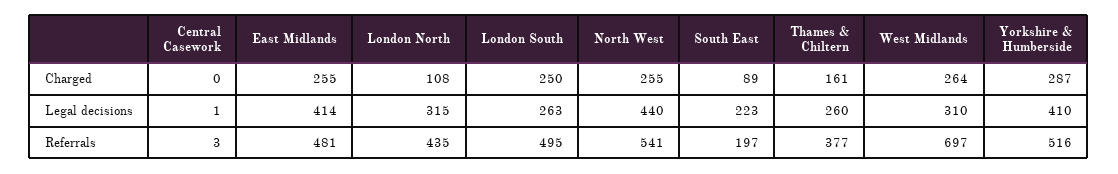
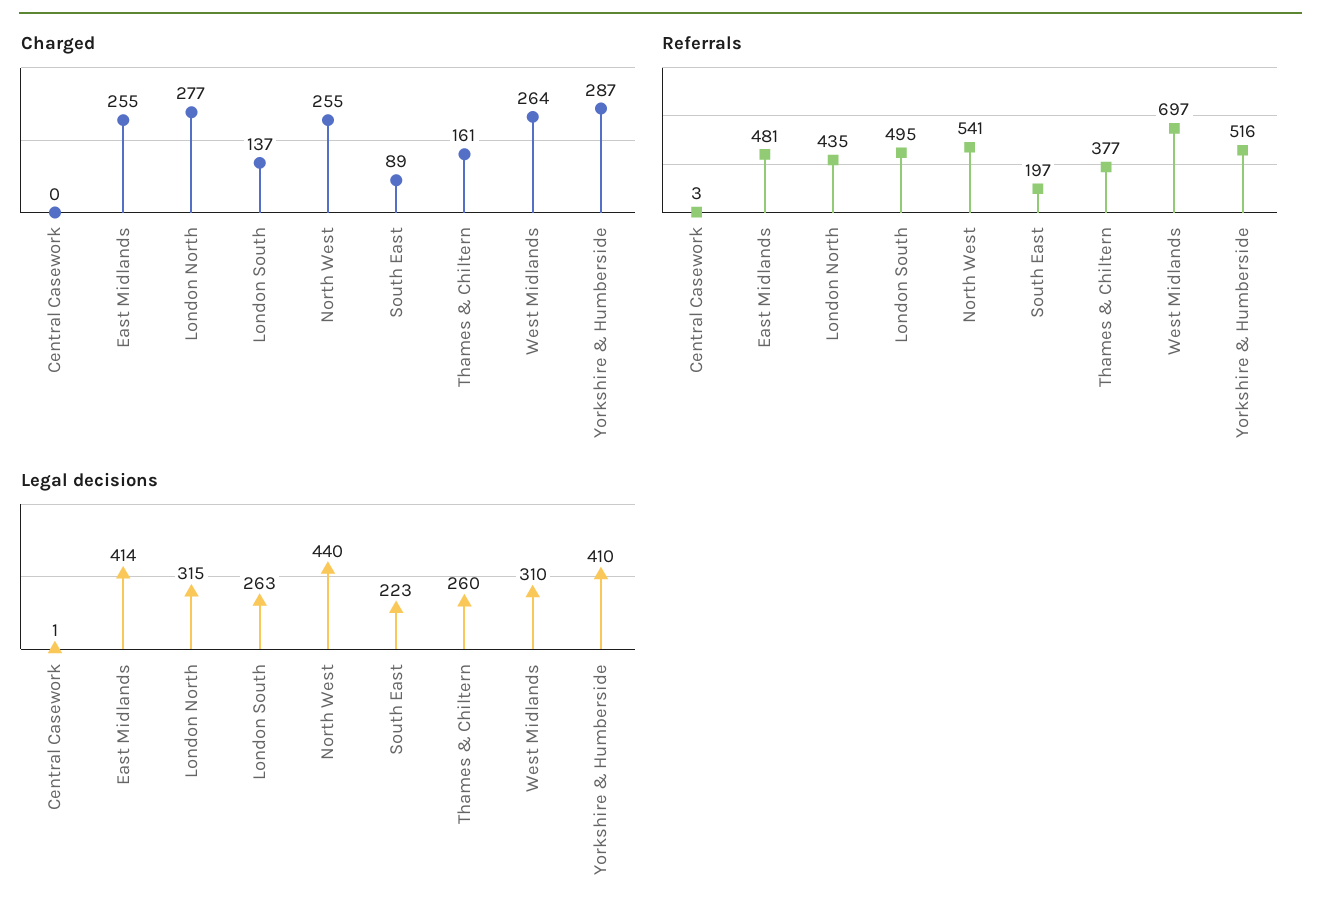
Charged, London North: 108 -> 277
Charged, London South: 250 -> 137

